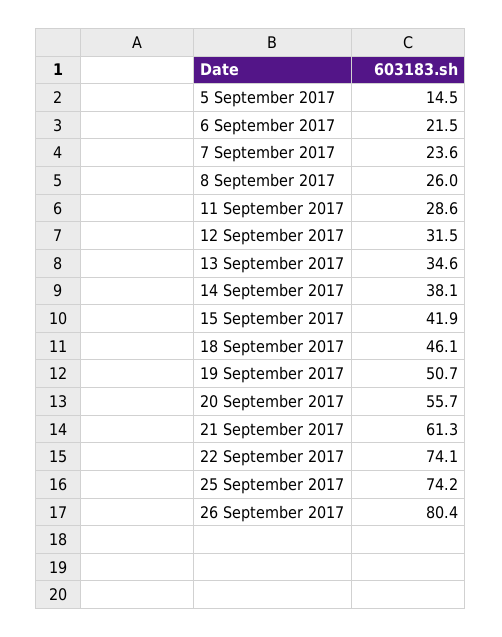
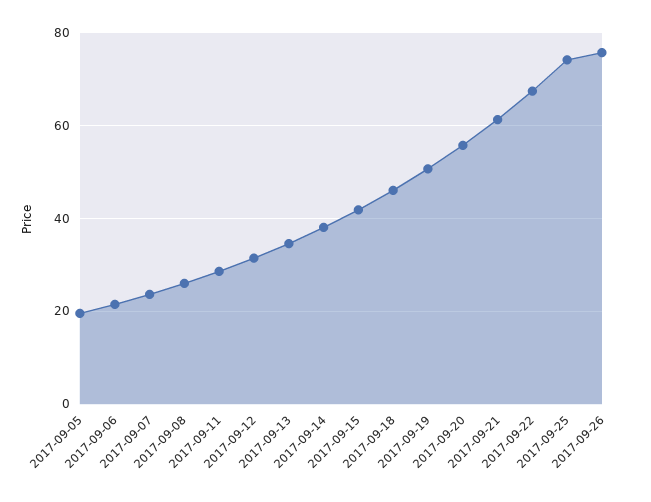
5 September 2017: 14.5 -> 20
22 September 2017: 74.1 -> 68
26 September 2017: 80.4 -> 76

